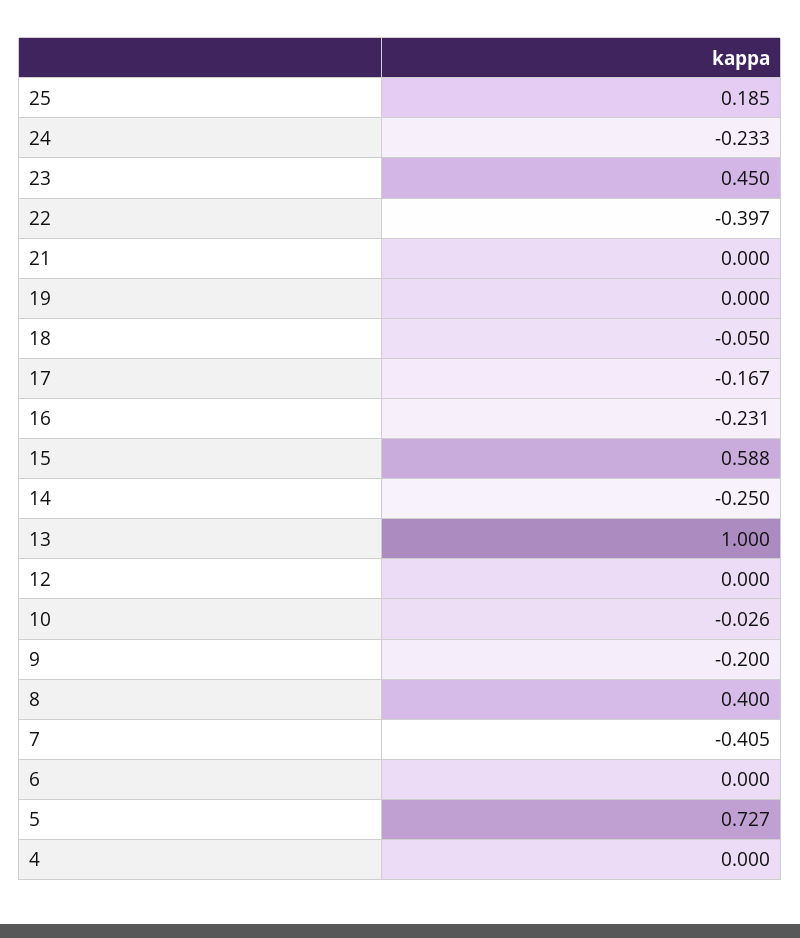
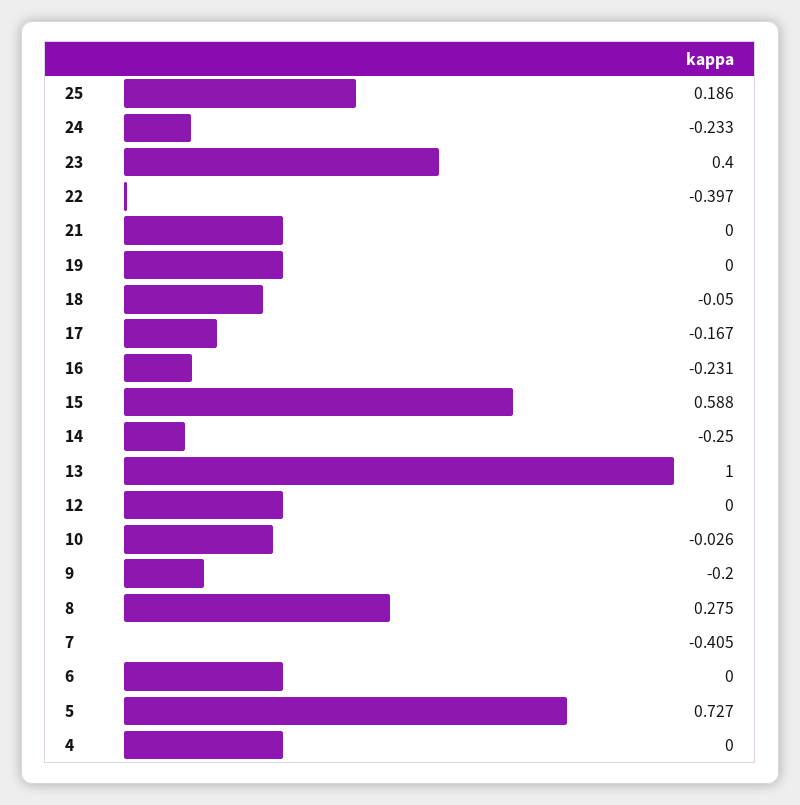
25: 0.185 -> 0.186
23: 0.45 -> 0.4
8: 0.4 -> 0.275

